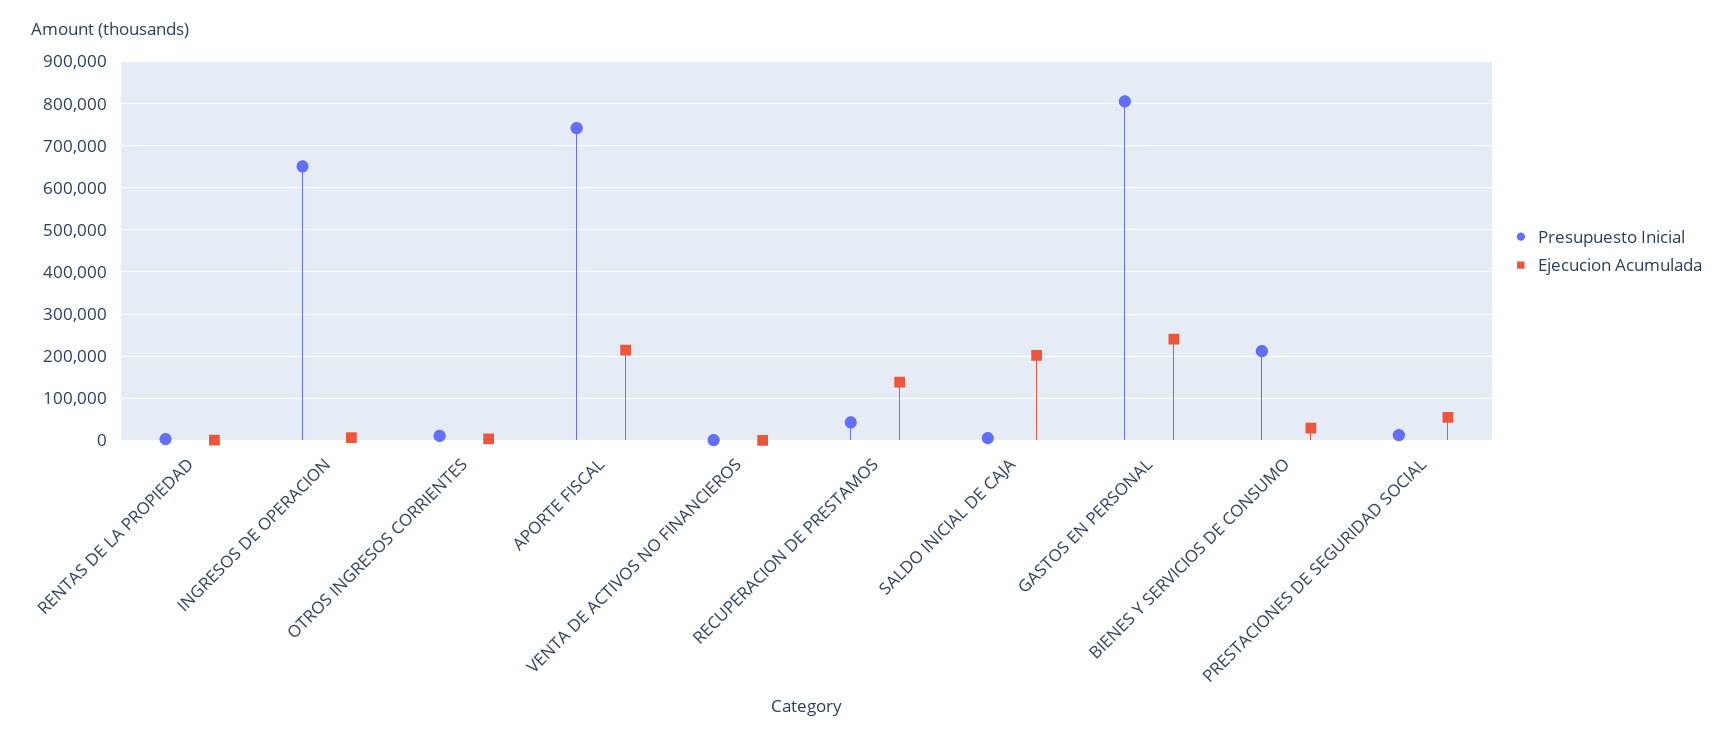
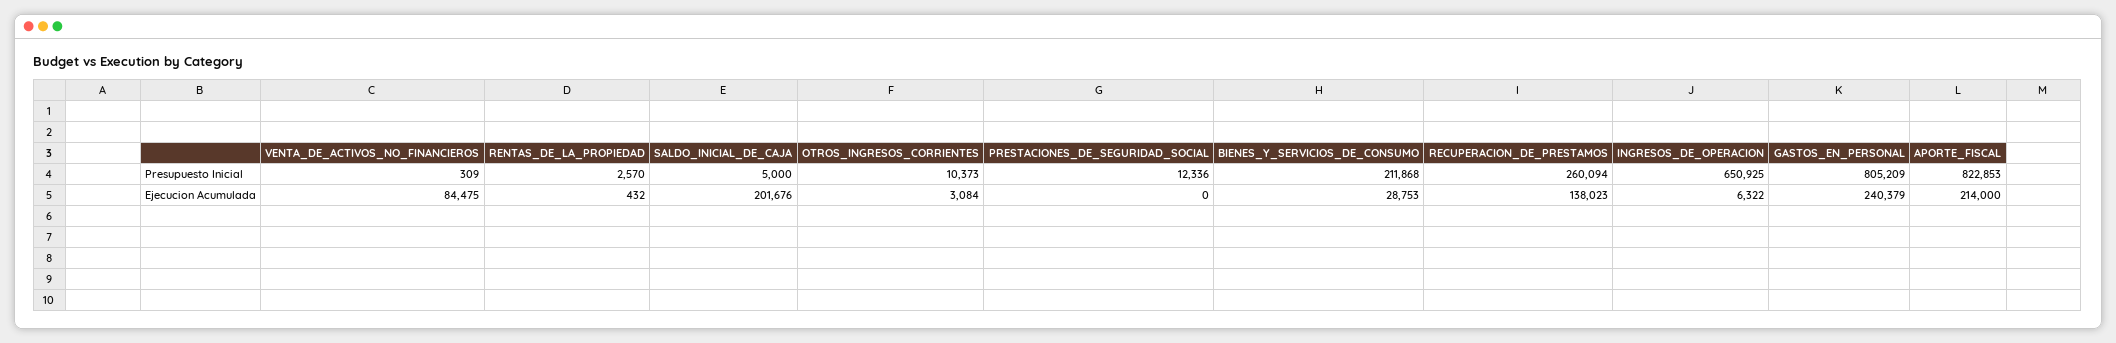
Presupuesto Inicial, APORTE FISCAL: 740000 -> 822853
Ejecucion Acumulada, VENTA DE ACTIVOS NO FINANCIEROS: 0 -> 84475
Presupuesto Inicial, RECUPERACION DE PRESTAMOS: 40000 -> 260094
Ejecucion Acumulada, PRESTACIONES DE SEGURIDAD SOCIAL: 60000 -> 0

